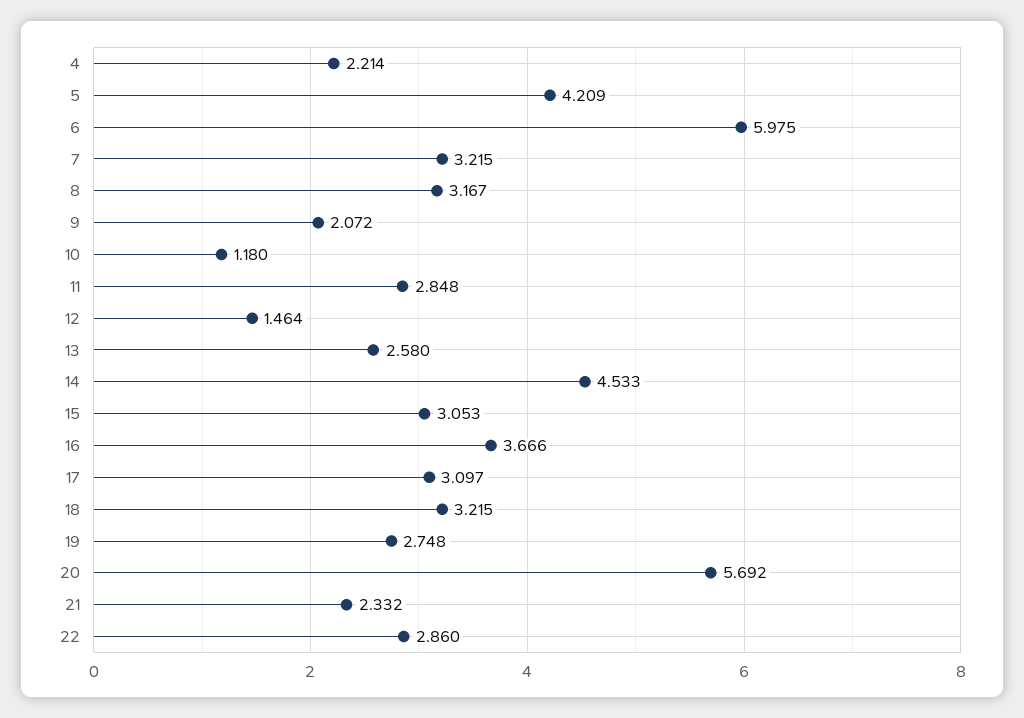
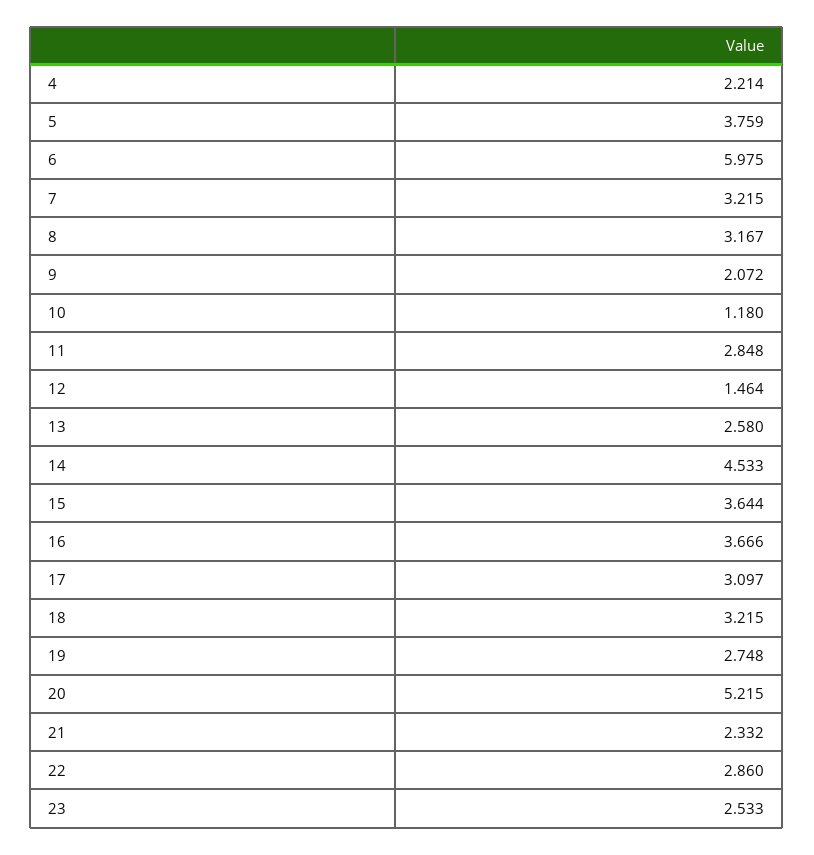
5: 4.209 -> 3.759
15: 3.053 -> 3.644
20: 5.692 -> 5.215
23: none -> 2.533

